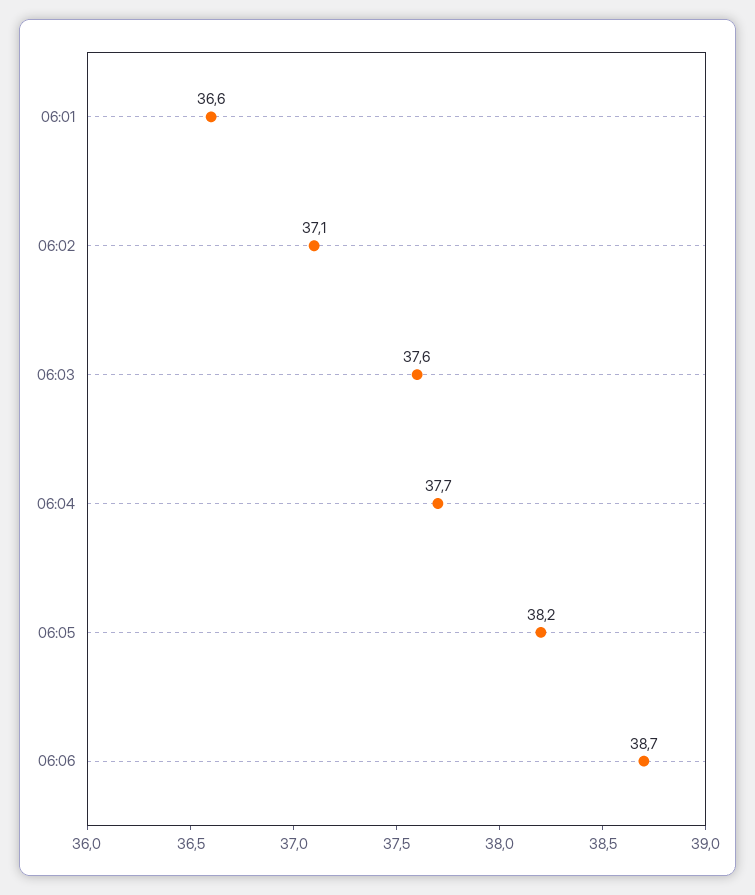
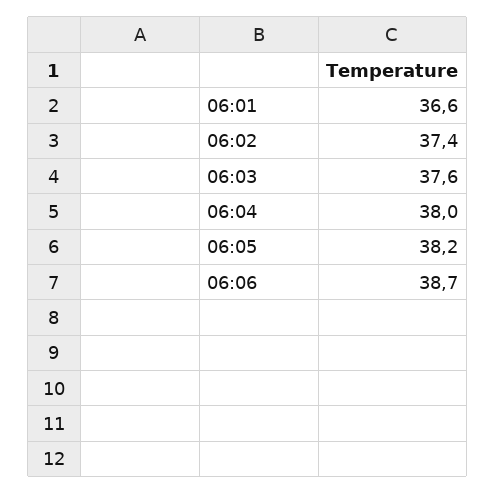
06:02: 37.1 -> 37.4
06:04: 37.7 -> 38

